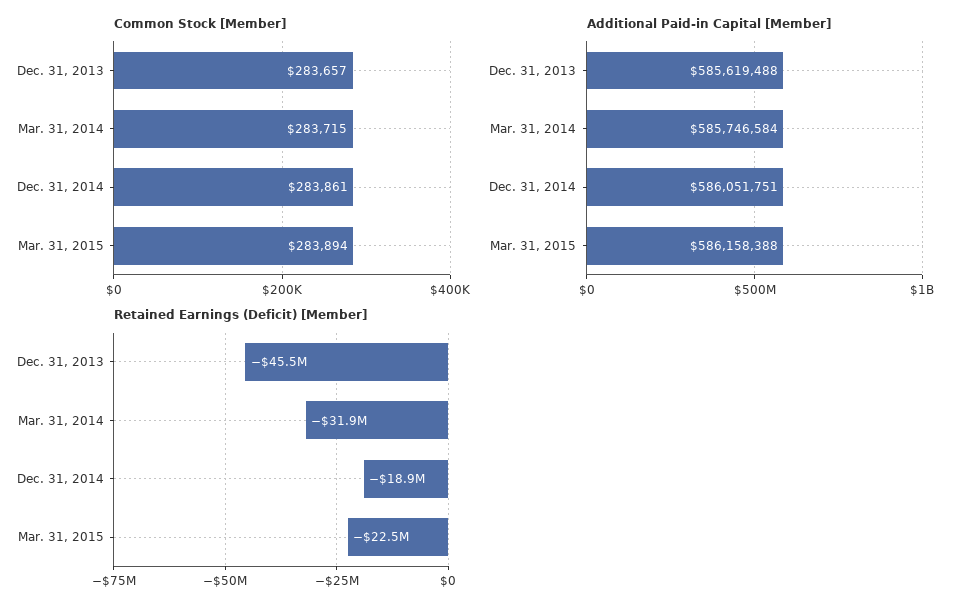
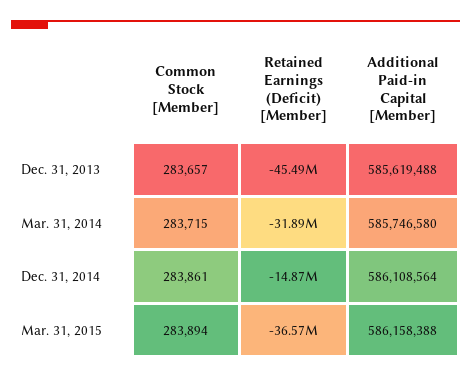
Additional Paid-in Capital [Member], Mar. 31, 2014: 585746584 -> 585746580
Additional Paid-in Capital [Member], Dec. 31, 2014: 586051751 -> 586108564
Retained Earnings (Deficit) [Member], Dec. 31, 2014: -18900000 -> -14870000
Retained Earnings (Deficit) [Member], Mar. 31, 2015: -22500000 -> -36570000

